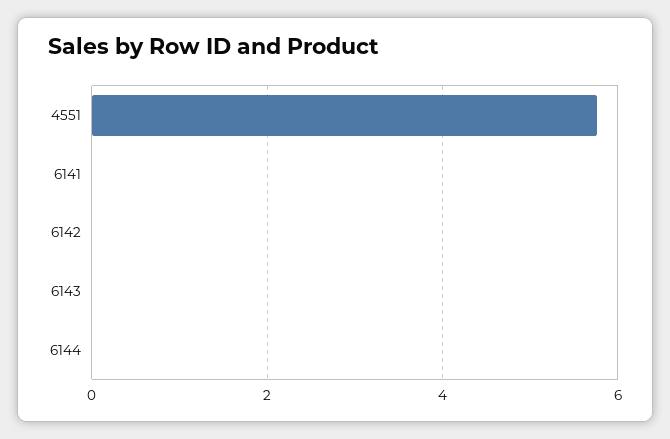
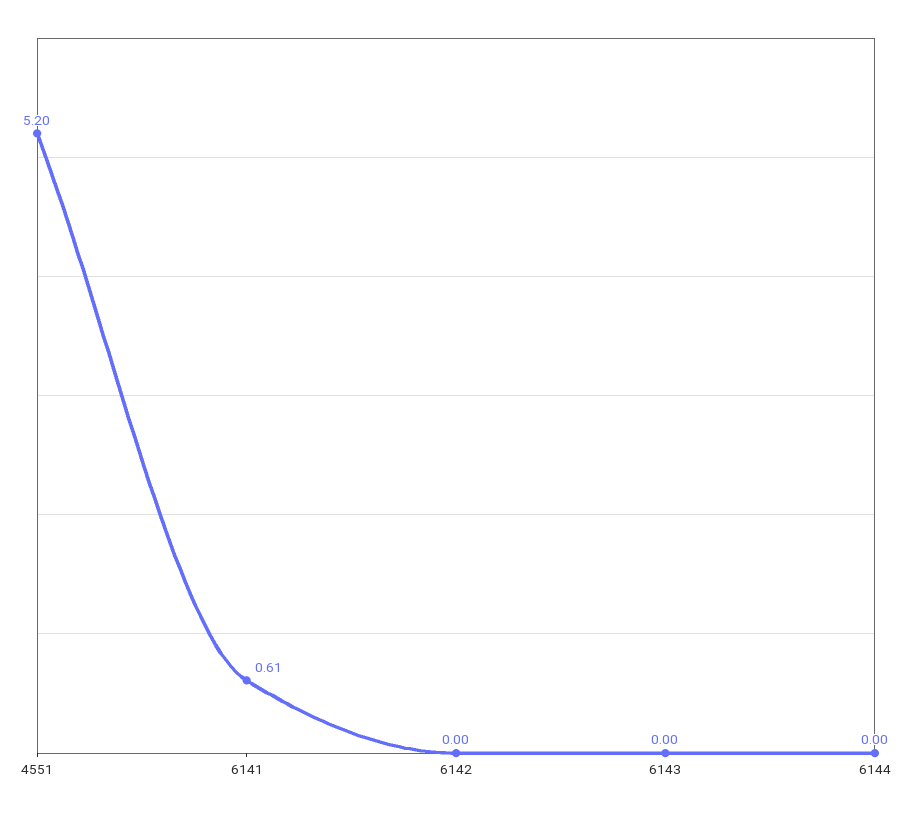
4551: 5.8 -> 5.2
6141: 0 -> 0.61

